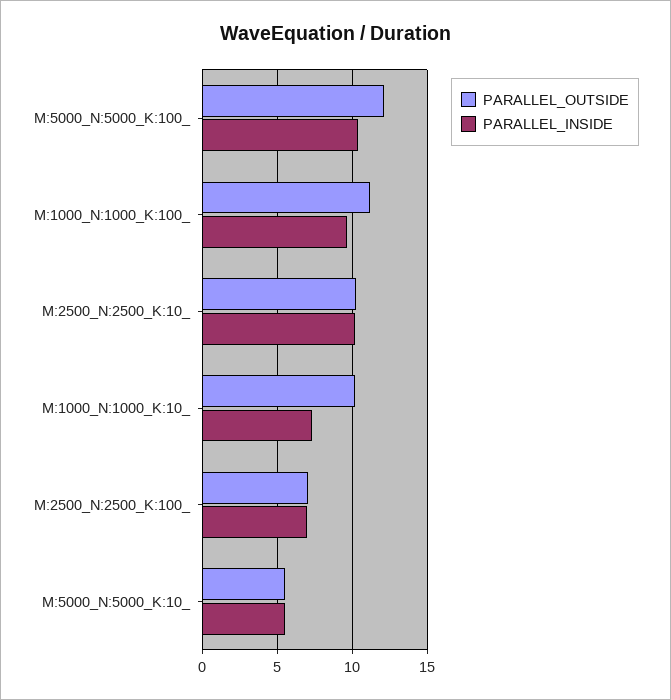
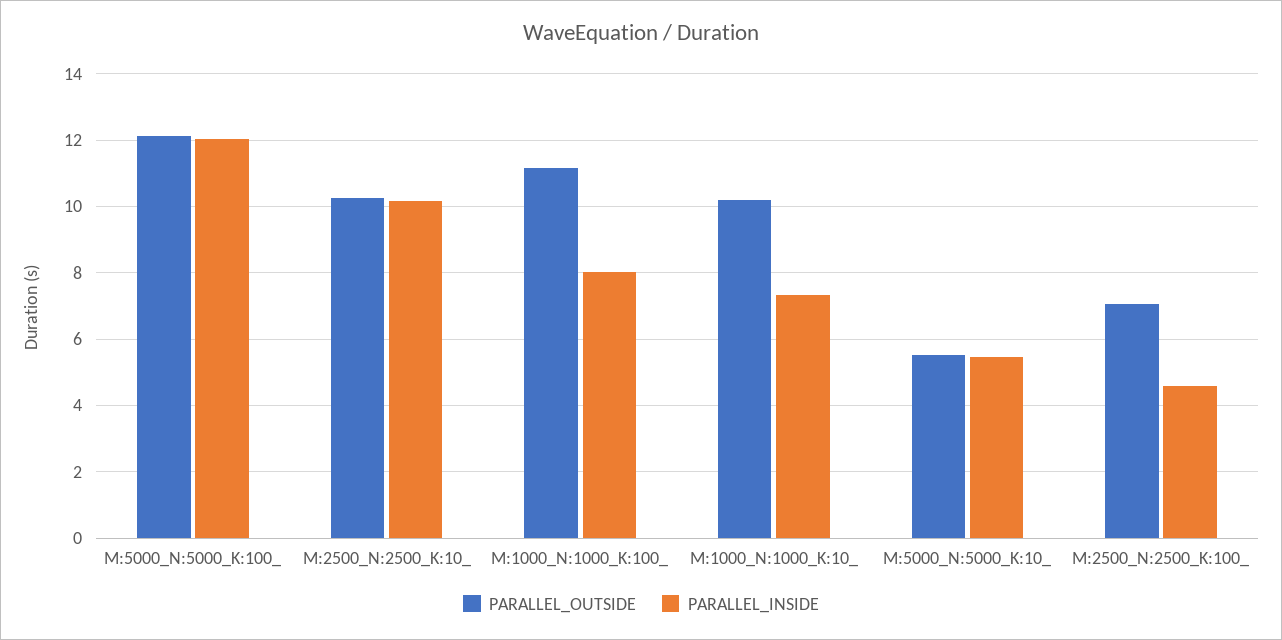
PARALLEL_INSIDE, M:5000_N:5000_K:100_: 10.5 -> 12
PARALLEL_INSIDE, M:1000_N:1000_K:100_: 9.5 -> 8
PARALLEL_INSIDE, M:2500_N:2500_K:100_: 7 -> 4.6

